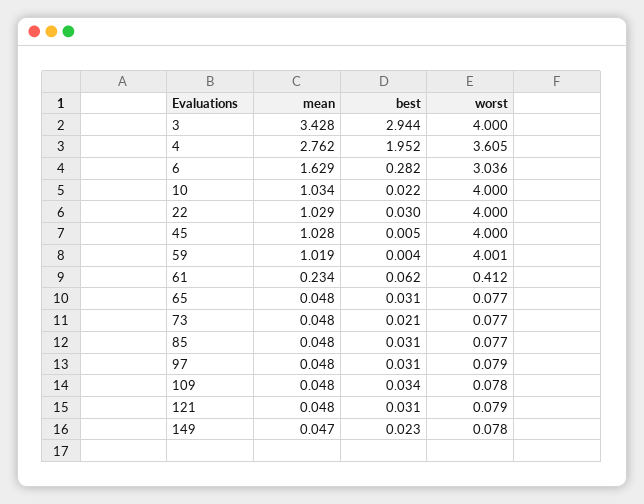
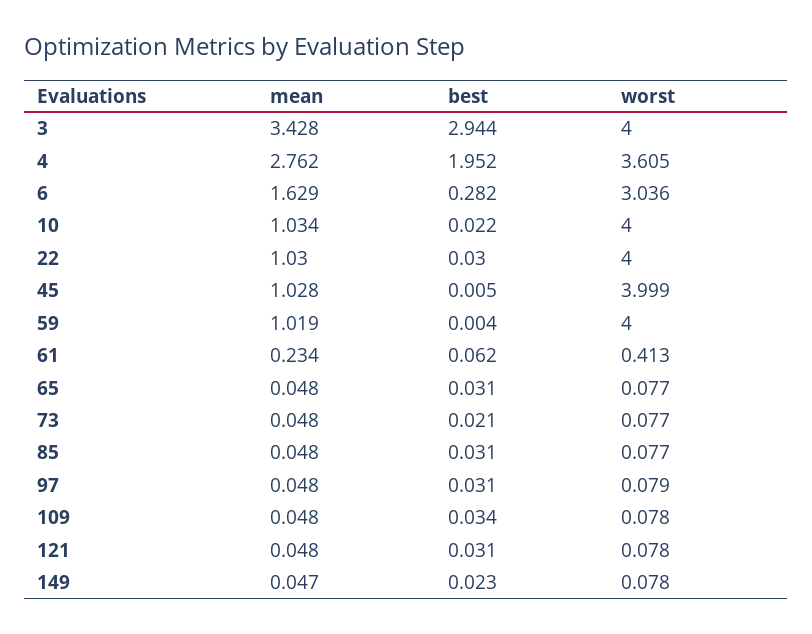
mean, 22: 1.029 -> 1.03
worst, 45: 4 -> 3.999
worst, 59: 4.001 -> 4
worst, 61: 0.412 -> 0.413
worst, 121: 0.079 -> 0.078

